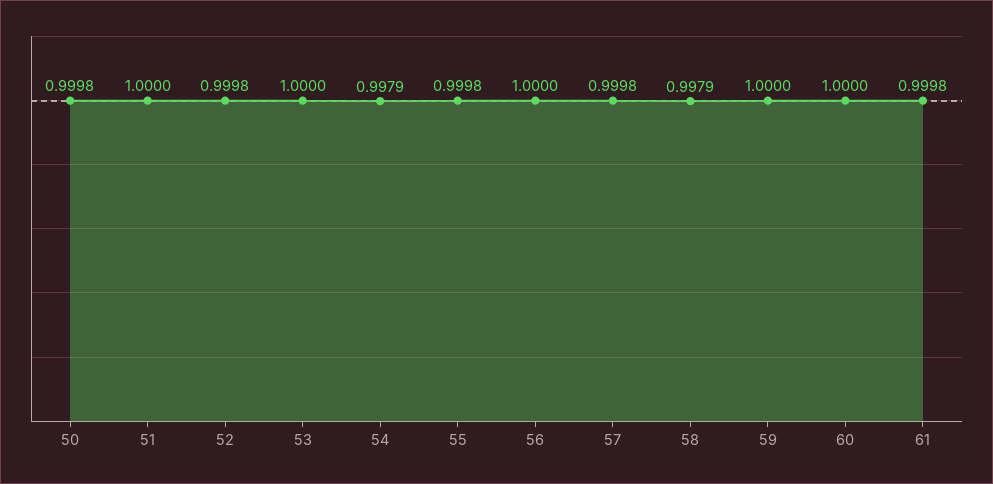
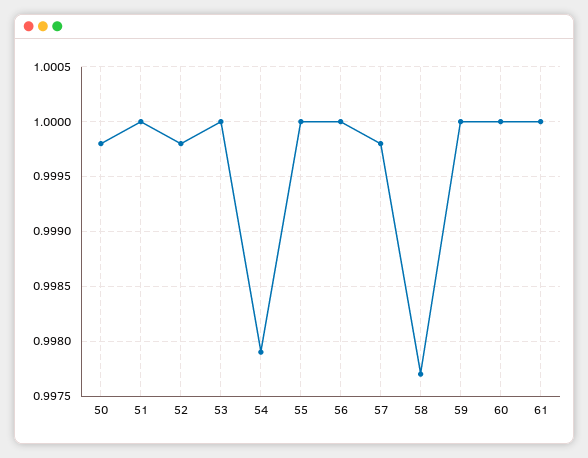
55: 0.9998 -> 1
58: 0.9979 -> 0.9977
61: 0.9998 -> 1

